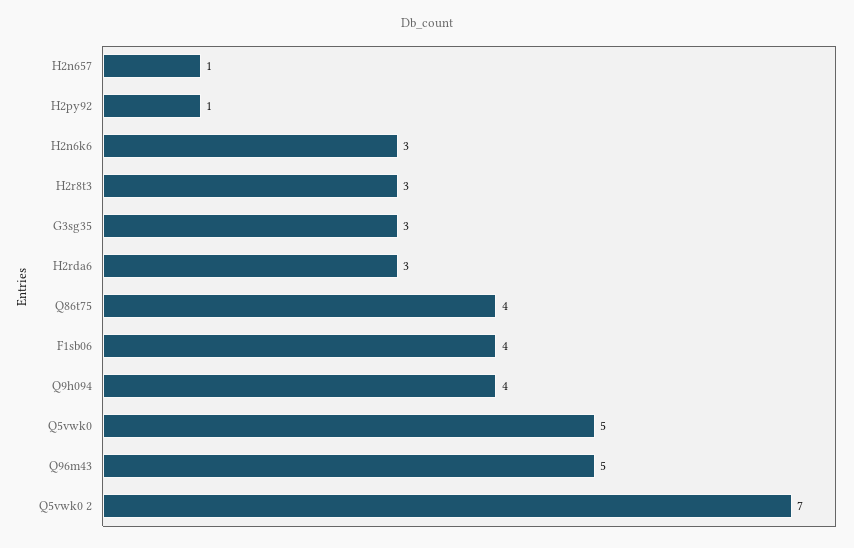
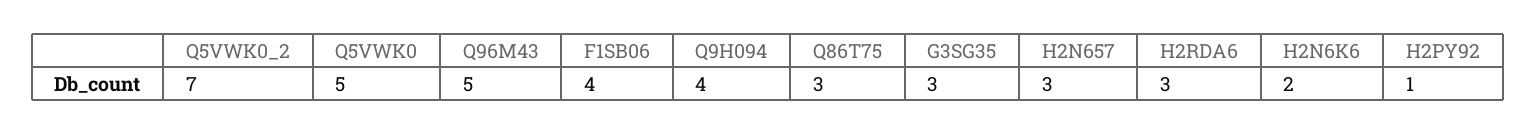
H2n657: 1 -> 3
H2n6k6: 3 -> 2
H2r8t3: 3 -> none
Q86t75: 4 -> 3

